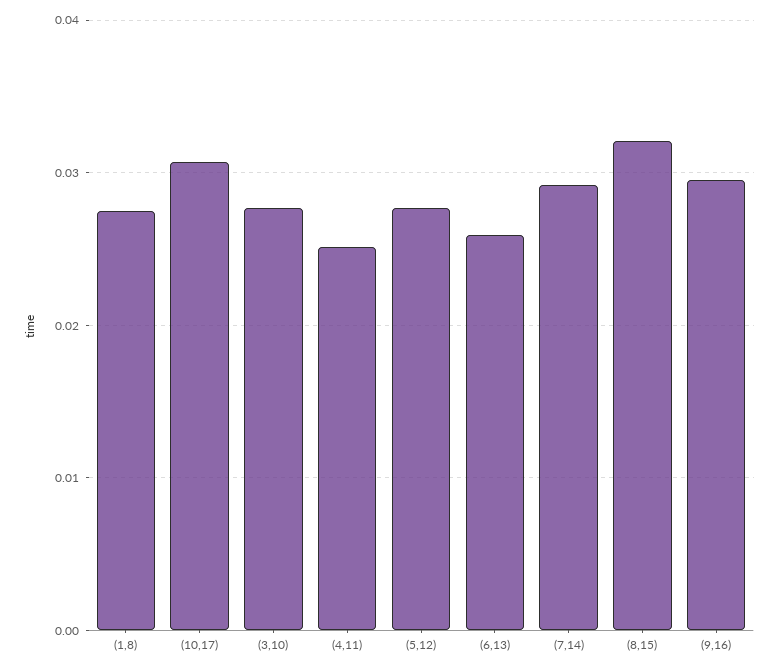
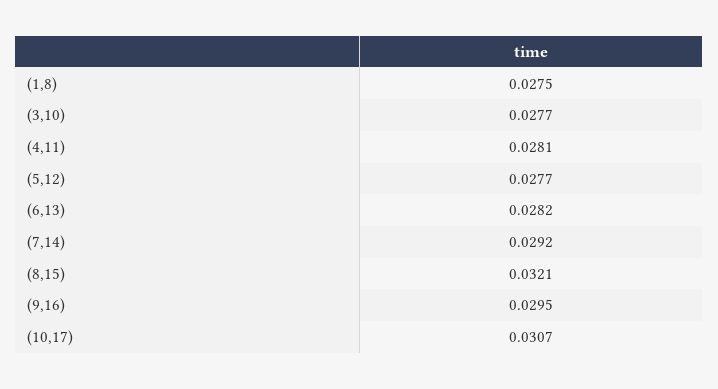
(4,11): 0.025 -> 0.0281
(6,13): 0.026 -> 0.0282

